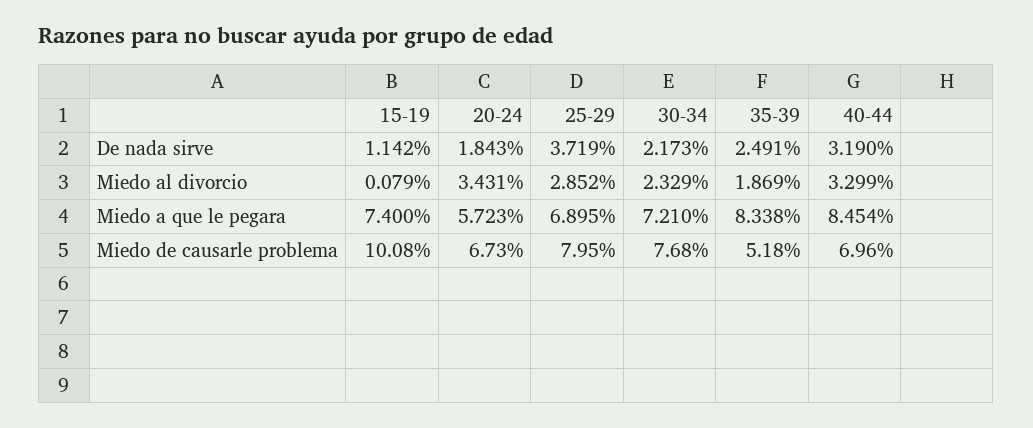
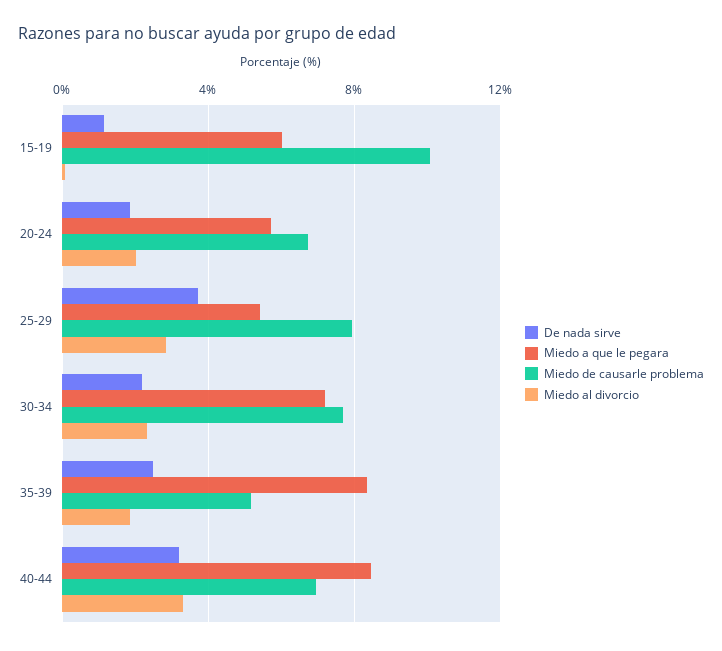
Miedo al divorcio, 20-24: 3.431 -> 2
Miedo a que le pegara, 15-19: 7.4 -> 6
Miedo a que le pegara, 25-29: 6.895 -> 5.5

